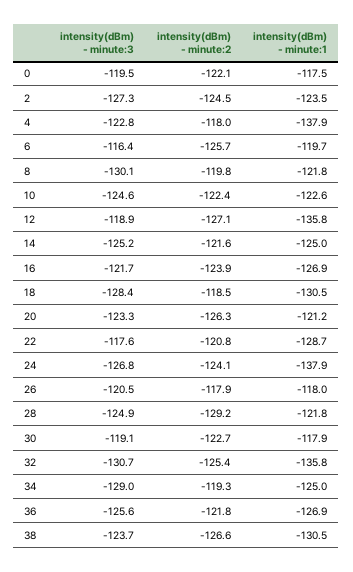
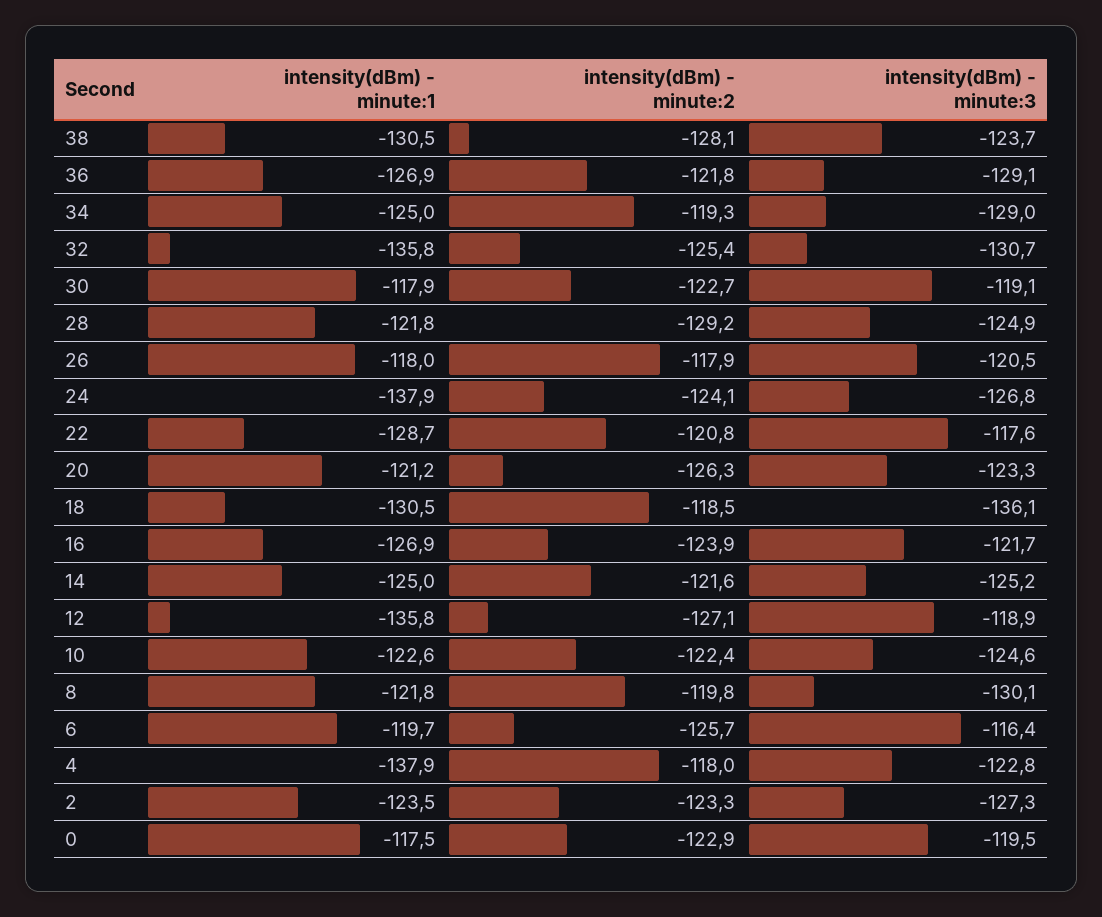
intensity(dBm) - minute:2, 0: -122.1 -> -122.9
intensity(dBm) - minute:2, 2: -124.5 -> -123.3
intensity(dBm) - minute:3, 18: -128.4 -> -136.1
intensity(dBm) - minute:3, 36: -125.6 -> -129.1
intensity(dBm) - minute:2, 38: -126.6 -> -128.1

